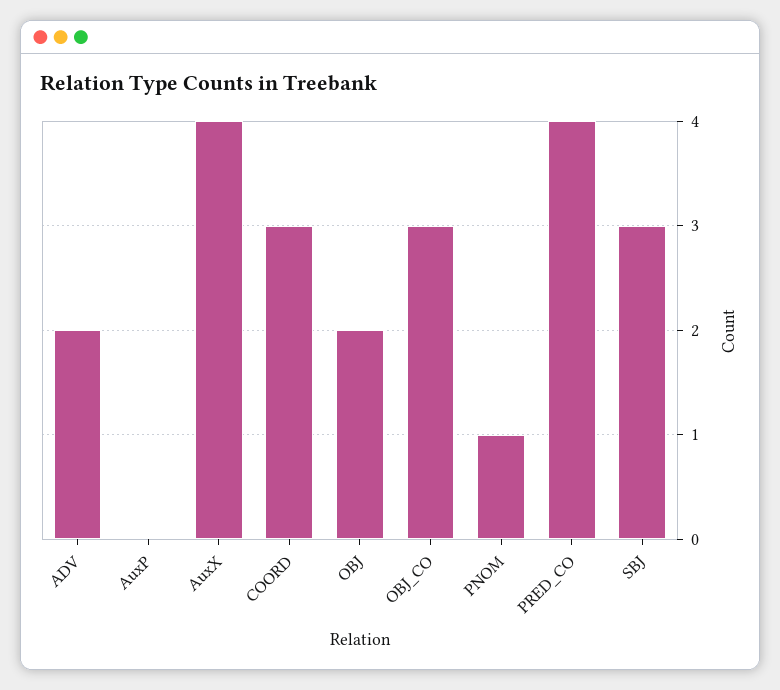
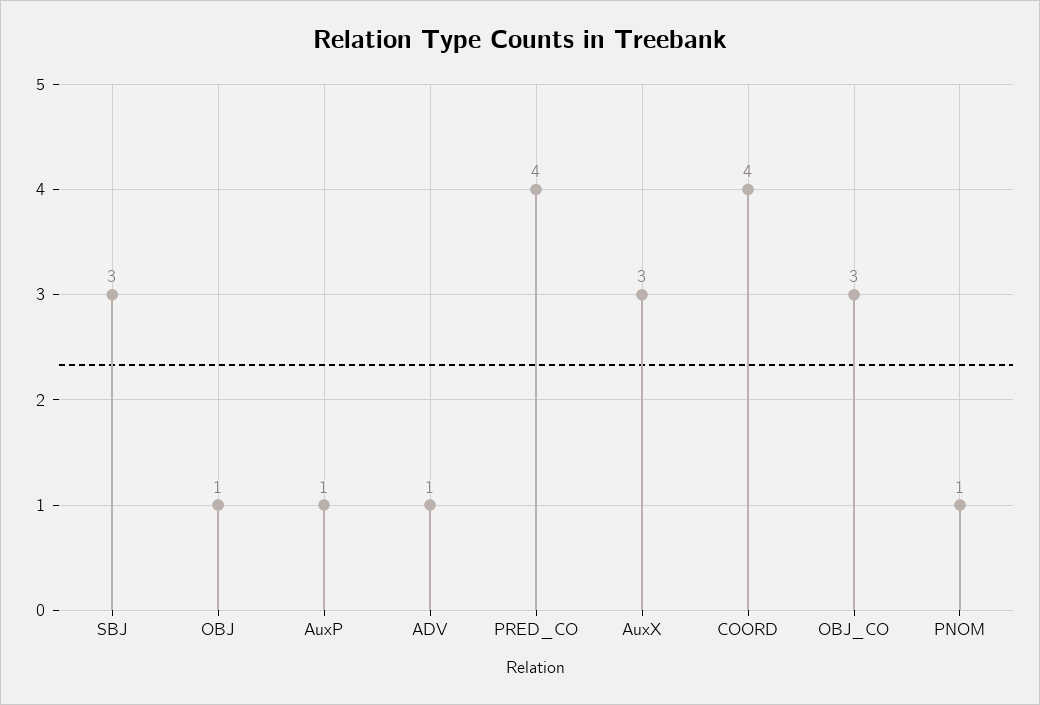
ADV: 2 -> 1
AuxP: 0 -> 1
AuxX: 4 -> 3
COORD: 3 -> 4
OBJ: 2 -> 1

